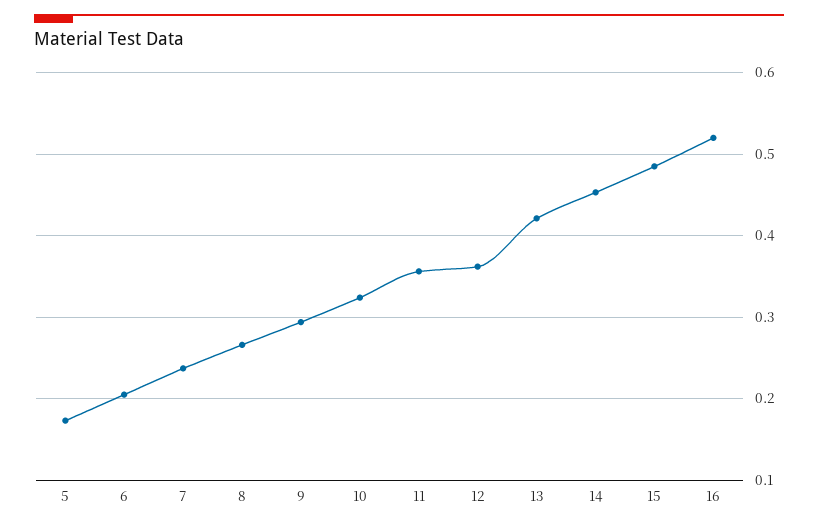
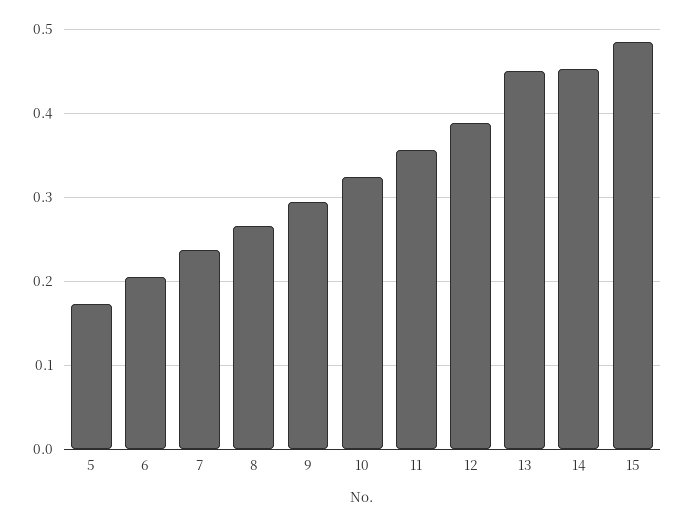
12: 0.36 -> 0.39
13: 0.42 -> 0.45
16: 0.52 -> none

